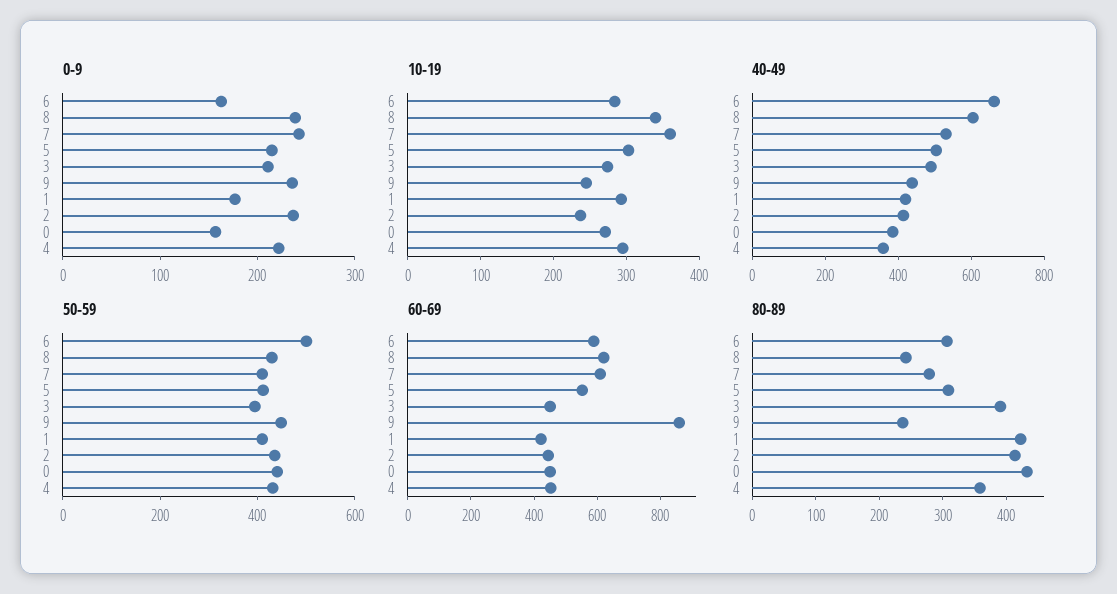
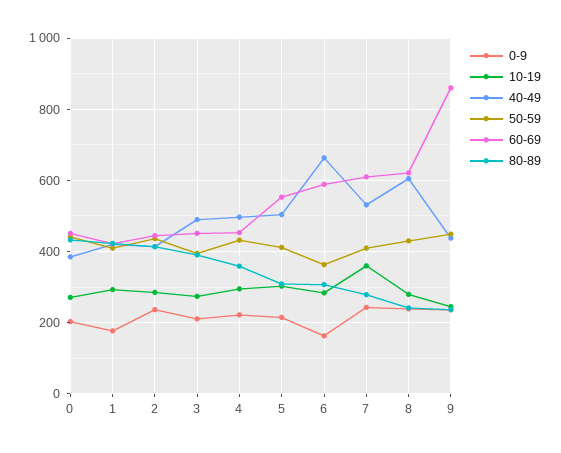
0-9, 0: 160 -> 200
10-19, 8: 340 -> 280
10-19, 2: 240 -> 280
40-49, 4: 350 -> 500
50-59, 6: 500 -> 360

